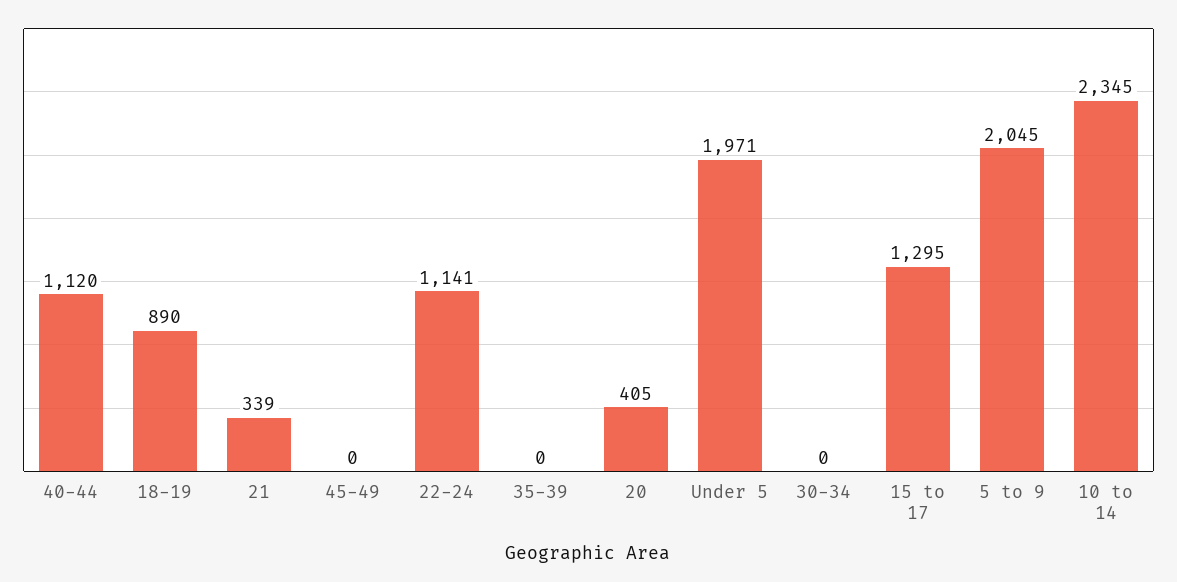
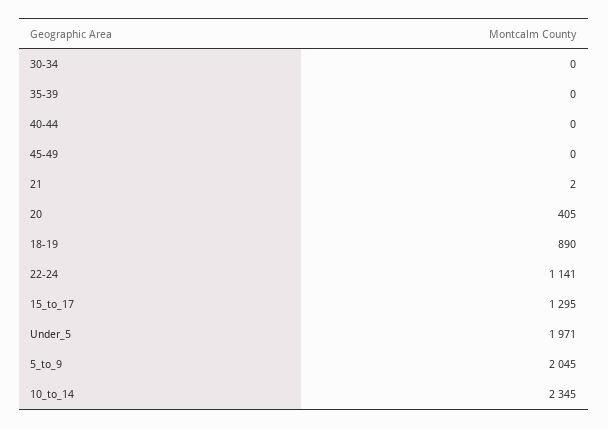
40-44: 1120 -> 0
21: 339 -> 2

